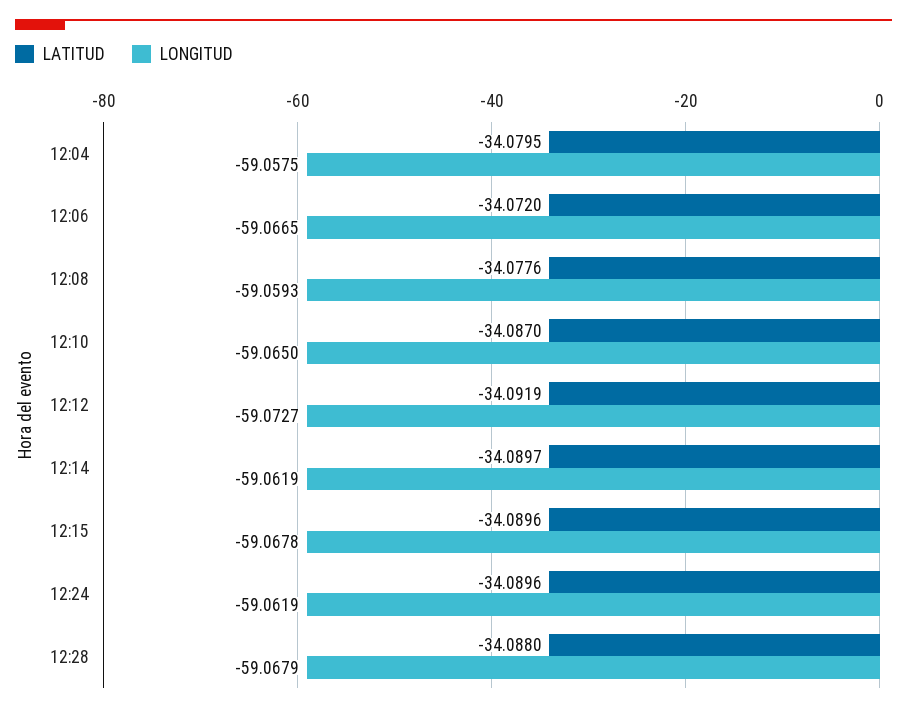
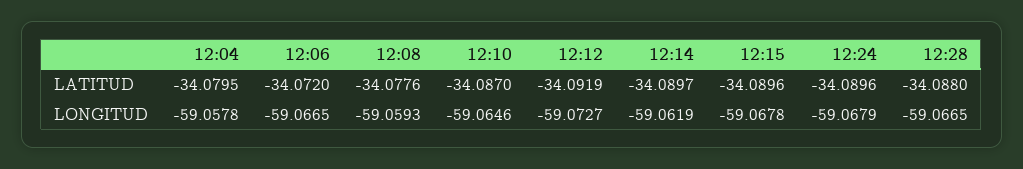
LONGITUD, 12:04: -59.0575 -> -59.0578
LONGITUD, 12:10: -59.065 -> -59.0646
LONGITUD, 12:24: -59.0619 -> -59.0679
LONGITUD, 12:28: -59.0679 -> -59.0665

